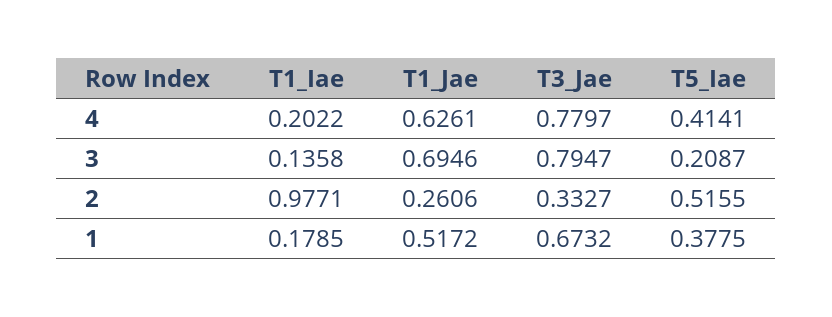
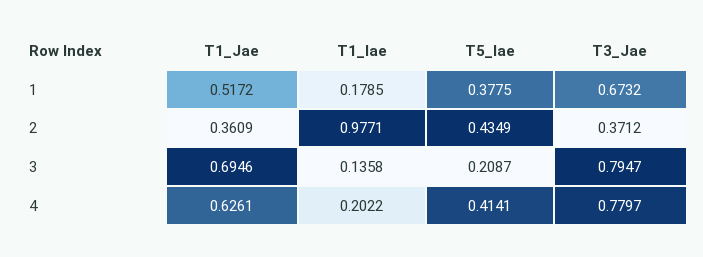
T1_Jae, 2: 0.2606 -> 0.3609
T3_Jae, 2: 0.3327 -> 0.3712
T5_Iae, 2: 0.5155 -> 0.4349

